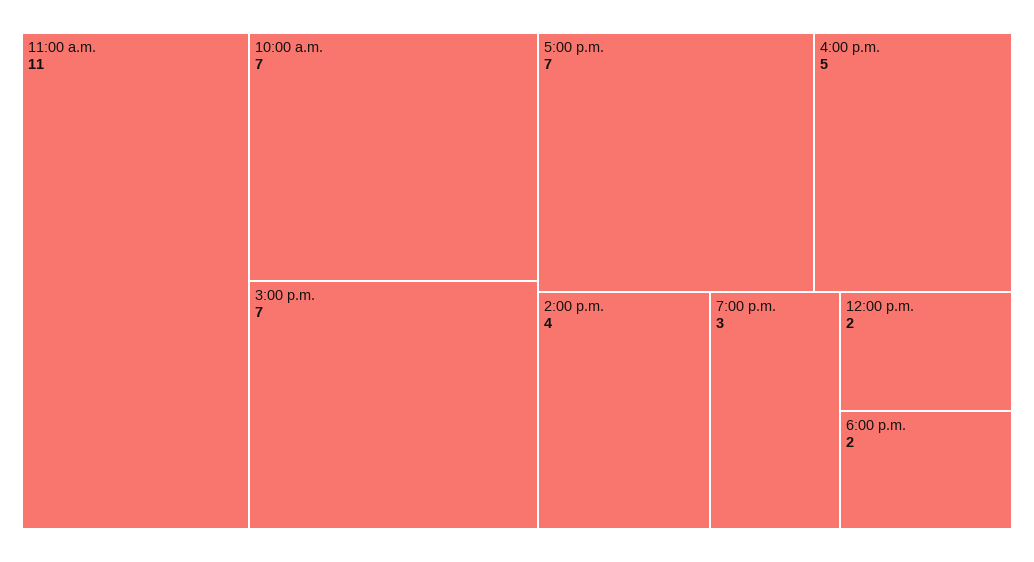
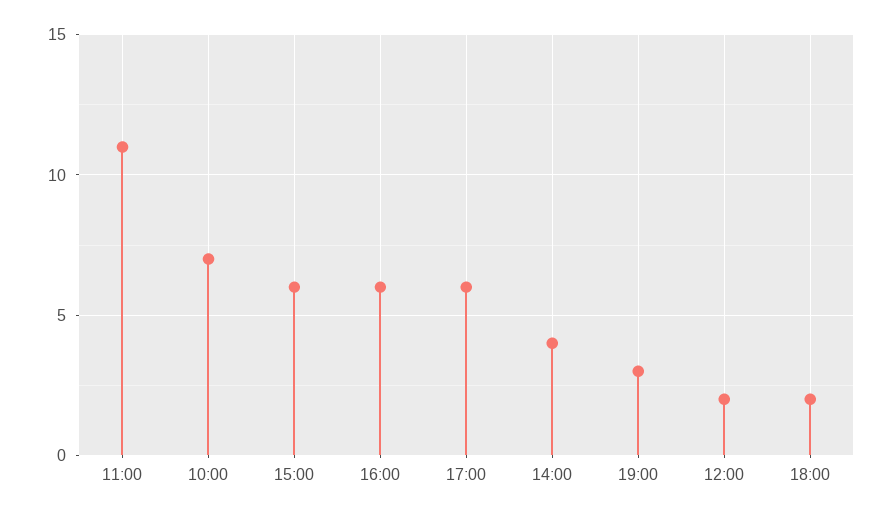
3:00 p.m.: 7 -> 6
5:00 p.m.: 7 -> 6
4:00 p.m.: 5 -> 6

